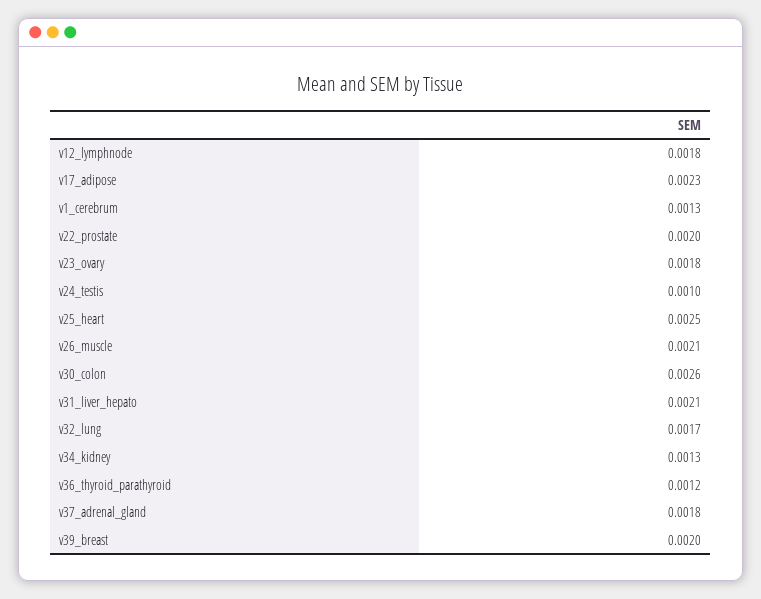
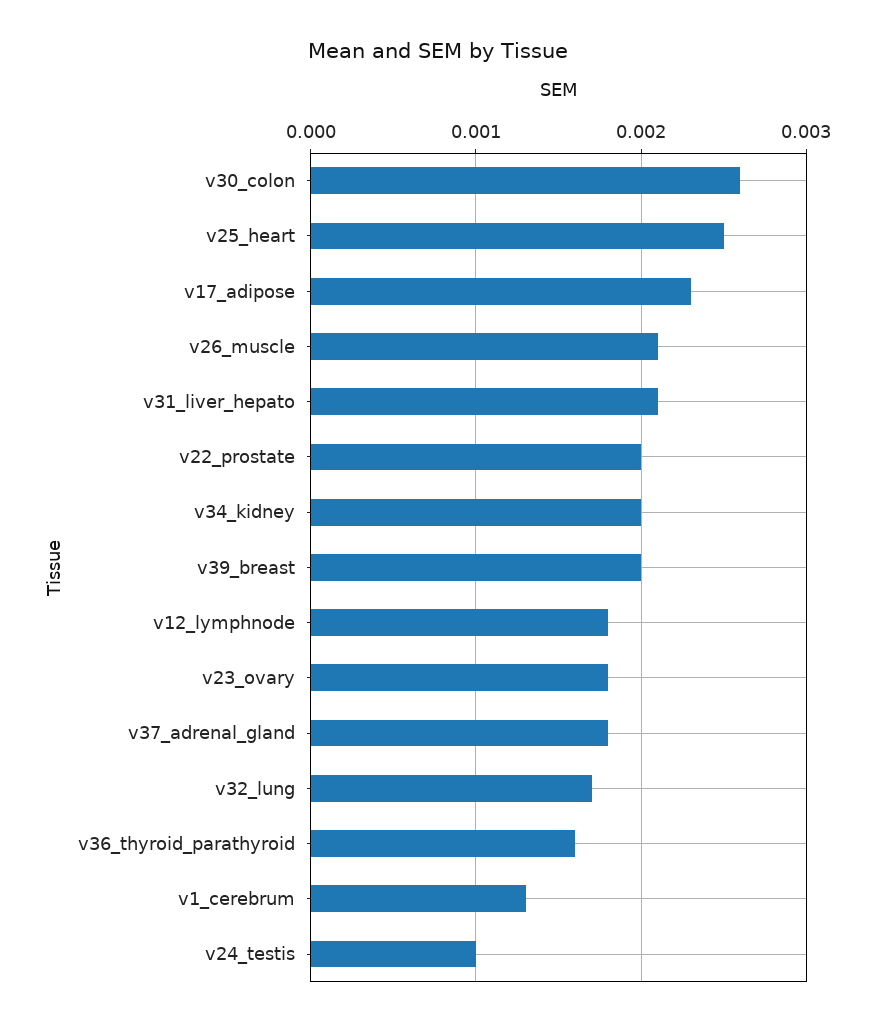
v34_kidney: 0.0013 -> 0.002
v36_thyroid_parathyroid: 0.0012 -> 0.0016

